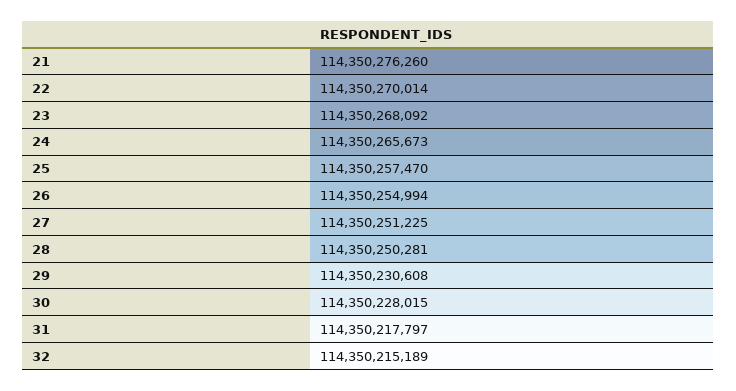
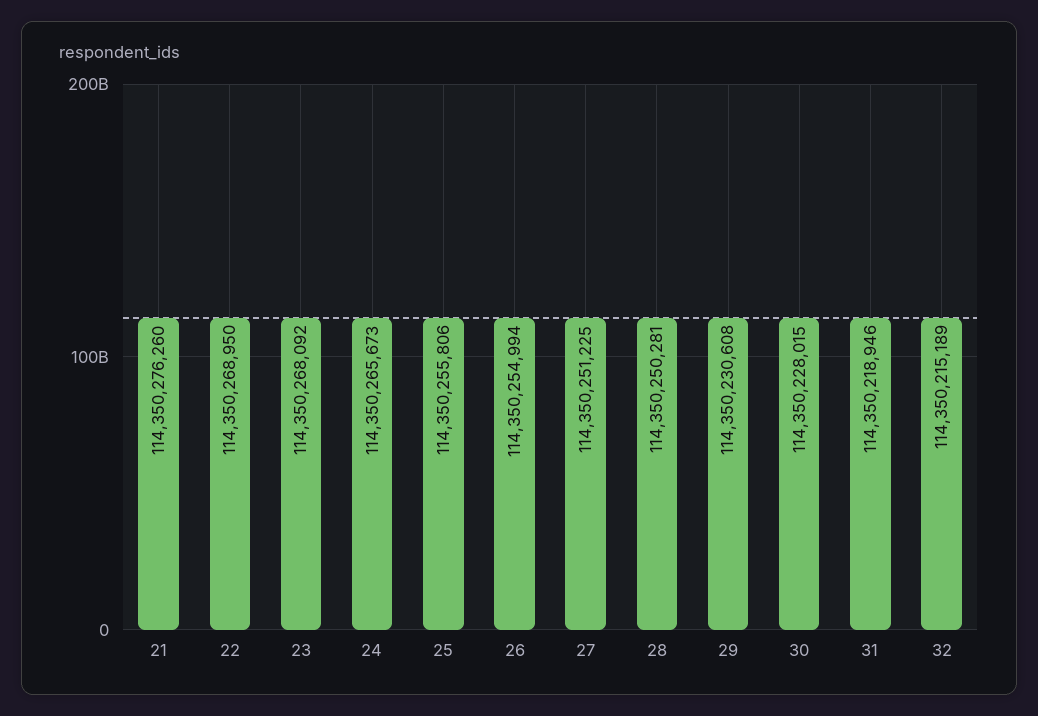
22: 114350270014 -> 114350268950
25: 114350257470 -> 114350255806
31: 114350217797 -> 114350218946

